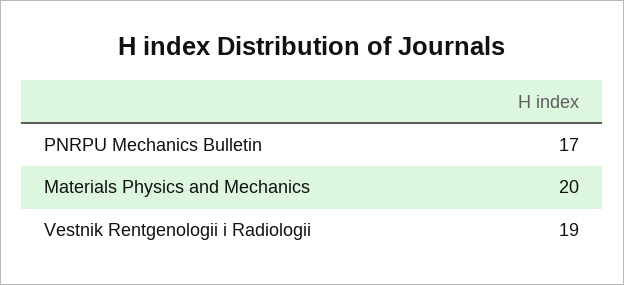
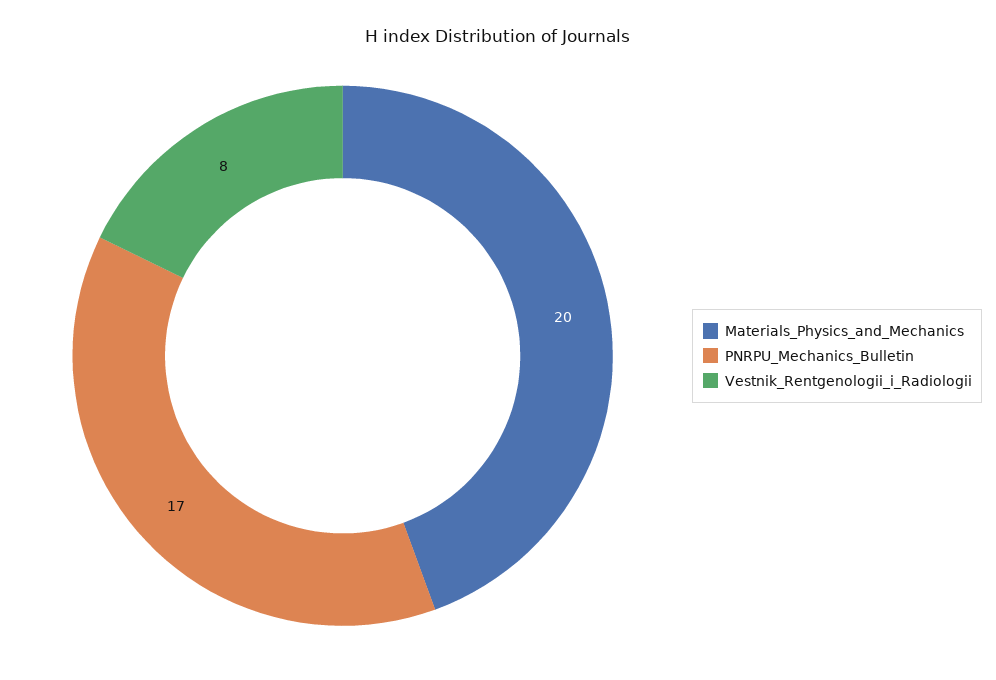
Vestnik Rentgenologii i Radiologii: 19 -> 8

